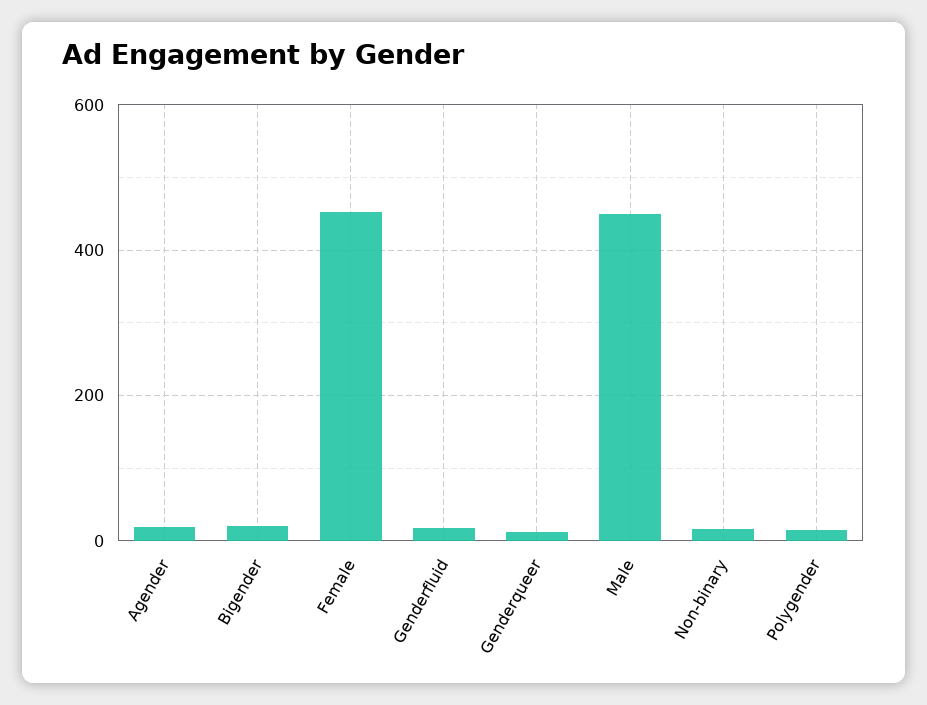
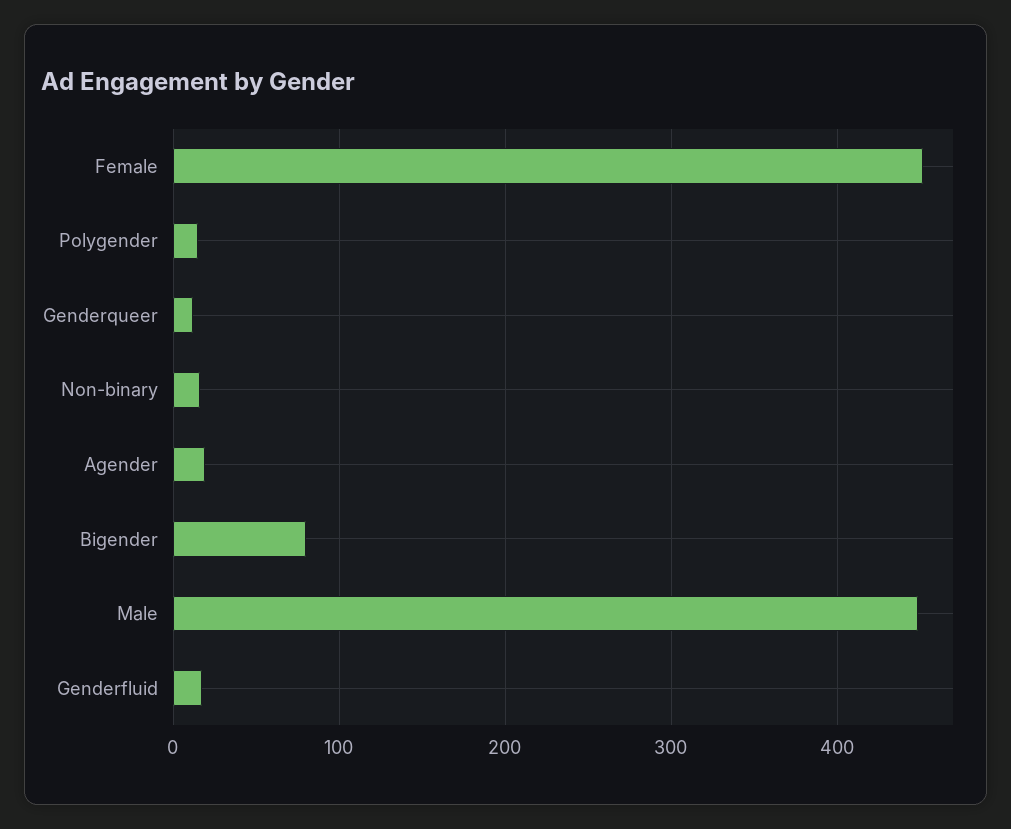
Bigender: 20 -> 80

